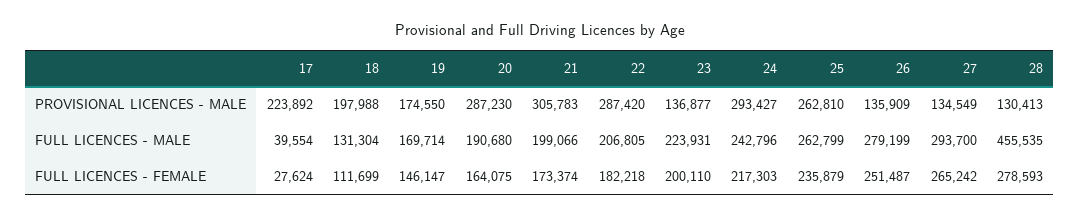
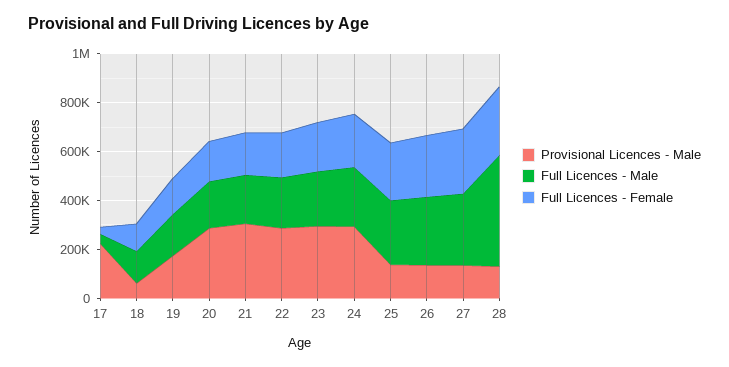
PROVISIONAL LICENCES - MALE, 18: 197988 -> 50000
PROVISIONAL LICENCES - MALE, 23: 136877 -> 300000
PROVISIONAL LICENCES - MALE, 25: 262810 -> 150000

